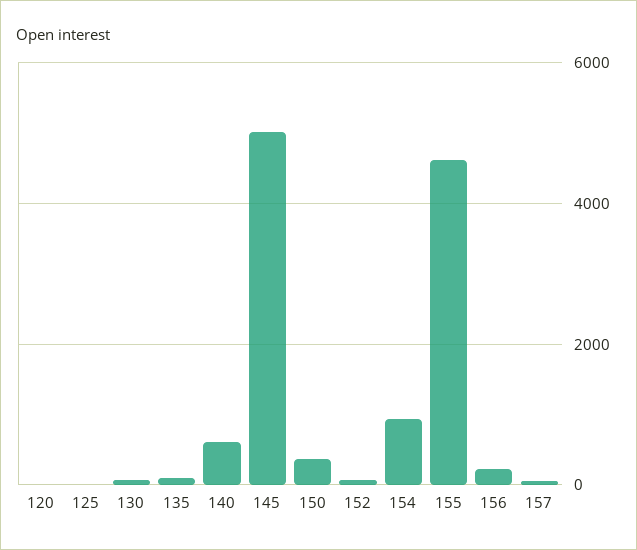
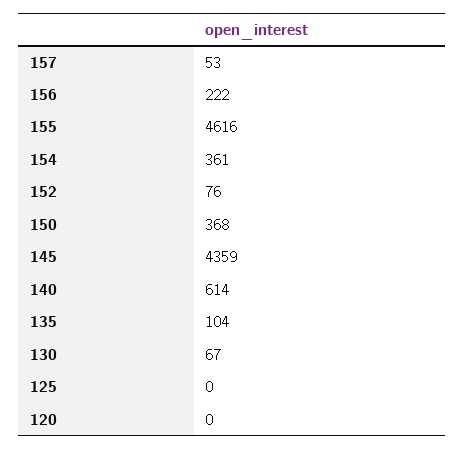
145: 5000 -> 4359
154: 1000 -> 361

